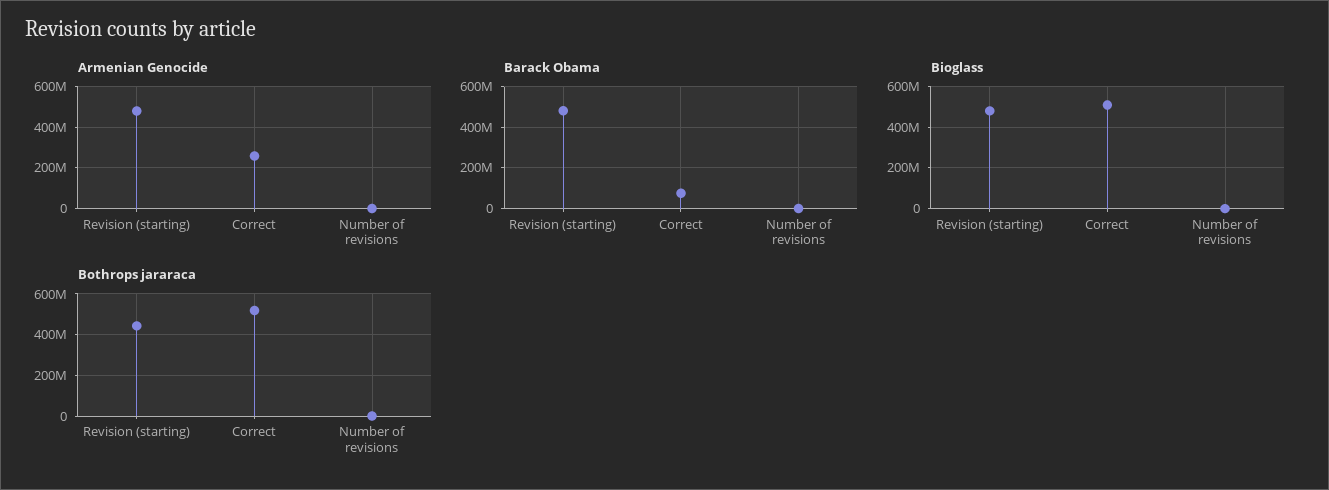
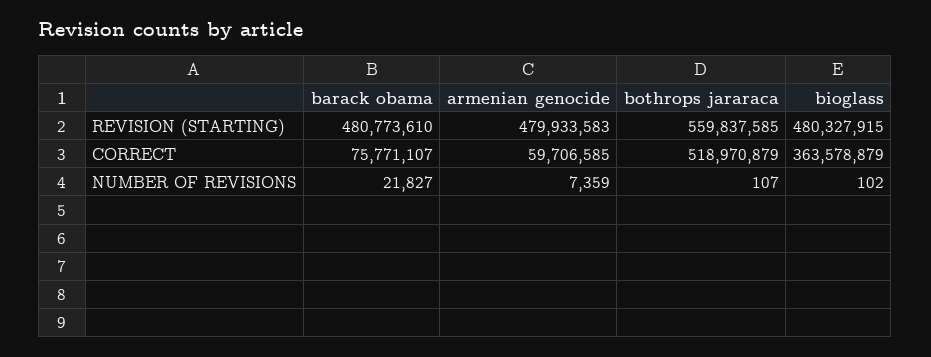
Armenian Genocide, Correct: 250000000 -> 59706585
Bioglass, Correct: 500000000 -> 363578879
Bothrops jararaca, Revision (starting): 450000000 -> 559837585

